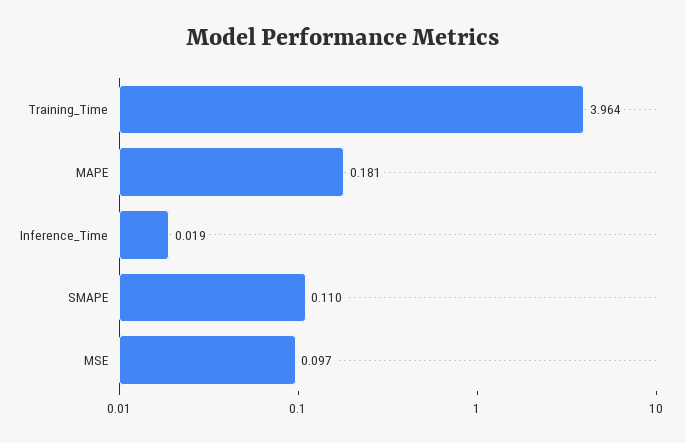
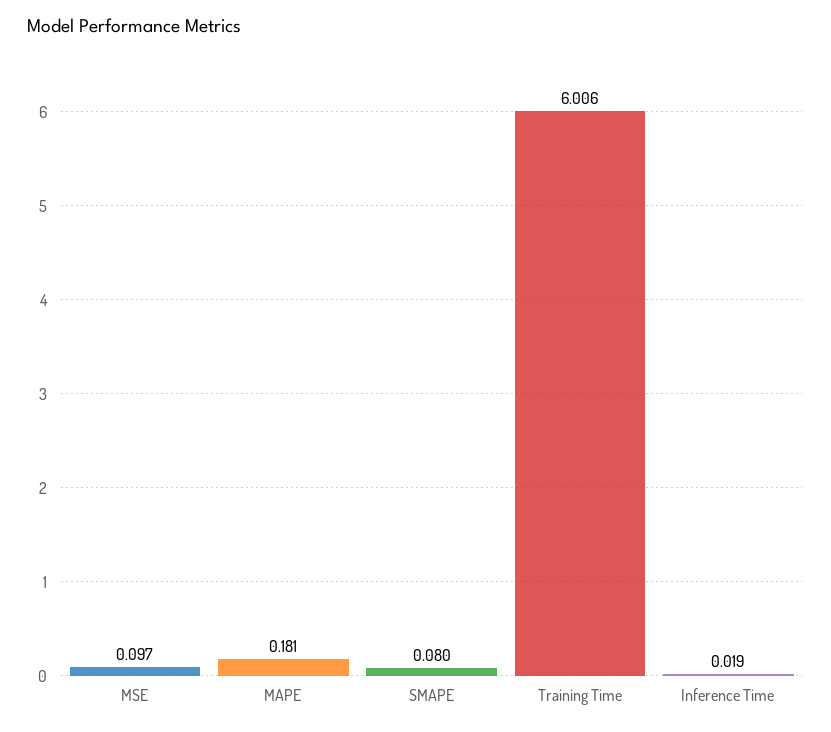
Training_Time: 3.964 -> 6.006
SMAPE: 0.11 -> 0.08

